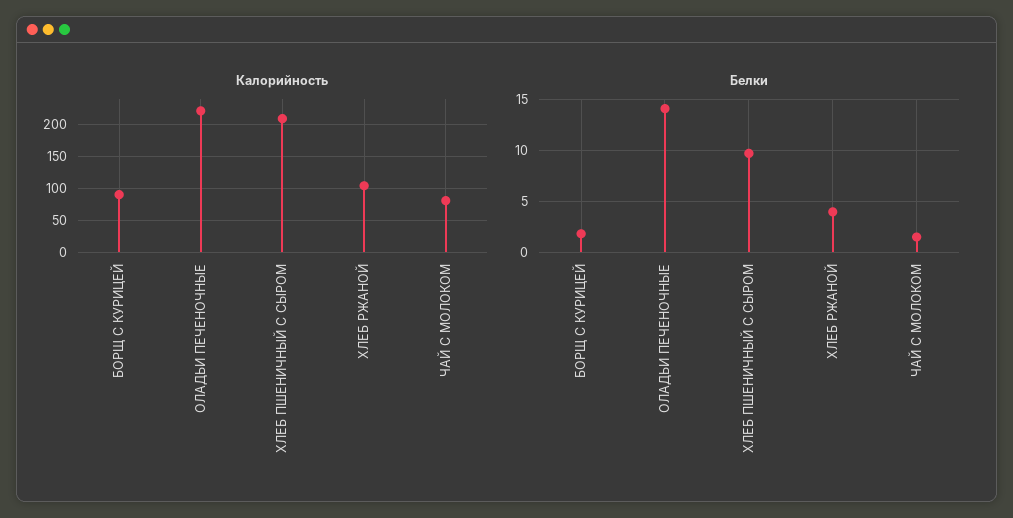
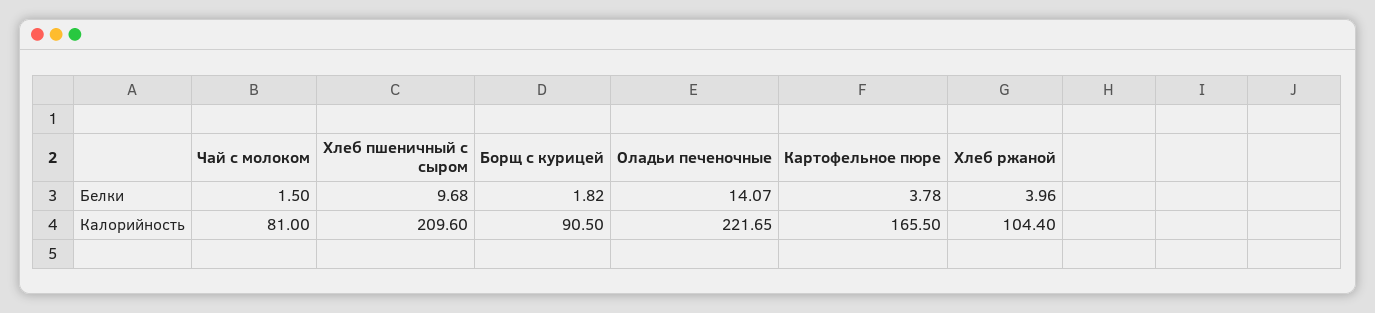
Белки, Картофельное пюре: none -> 3.78
Калорийность, Картофельное пюре: none -> 165.5

